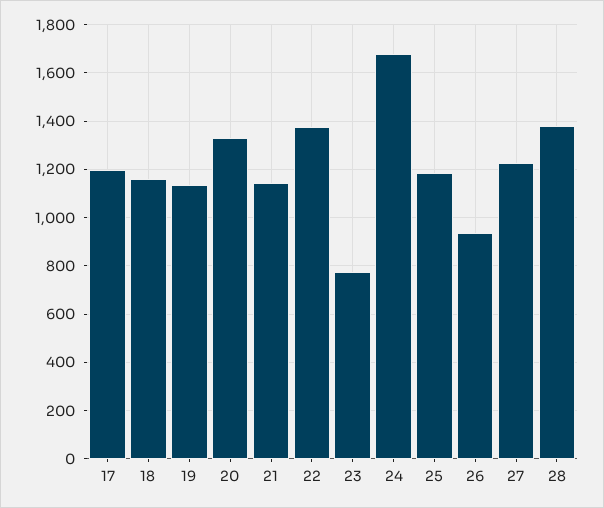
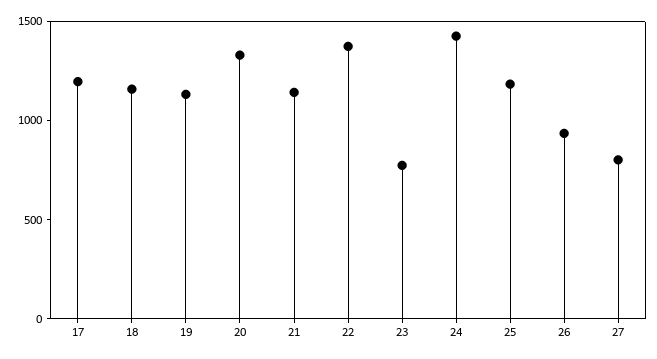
24: 1675 -> 1400
27: 1225 -> 800
28: 1375 -> none

